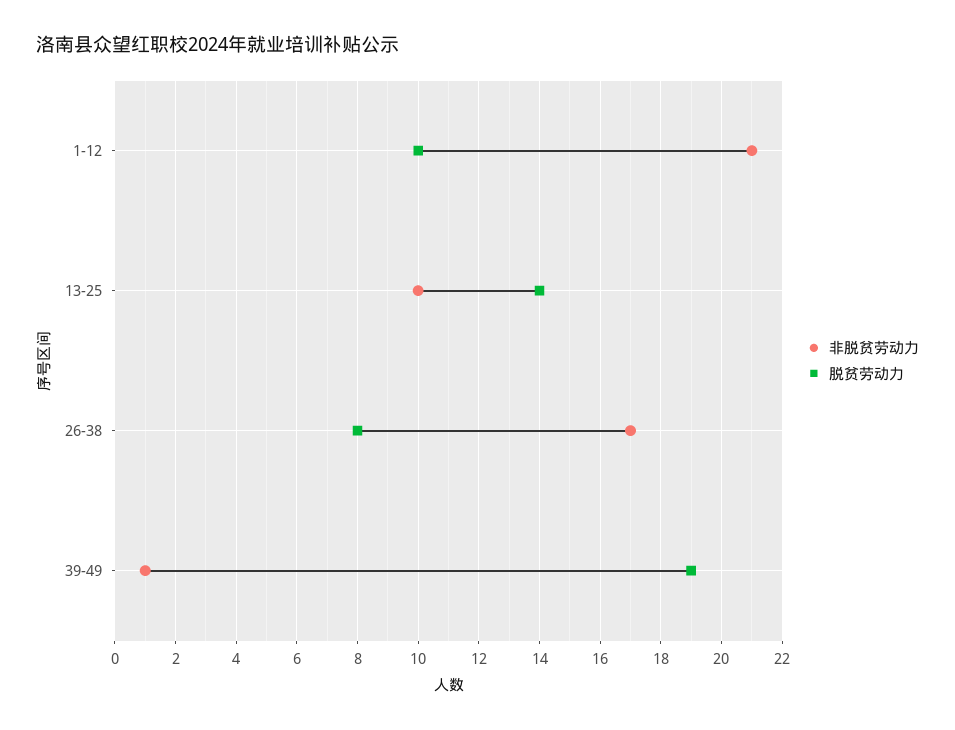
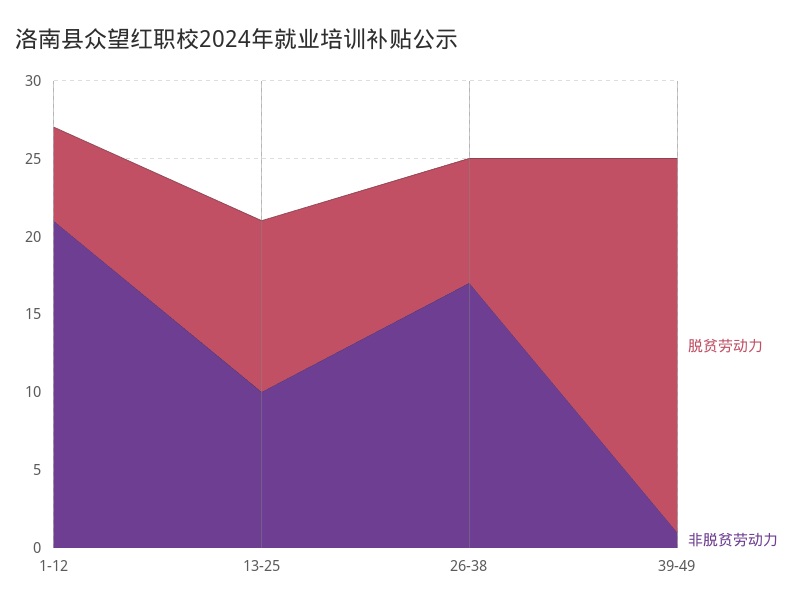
脱贫劳动力, 1-12: 10 -> 6
脱贫劳动力, 13-25: 14 -> 11
脱贫劳动力, 39-49: 19 -> 24

